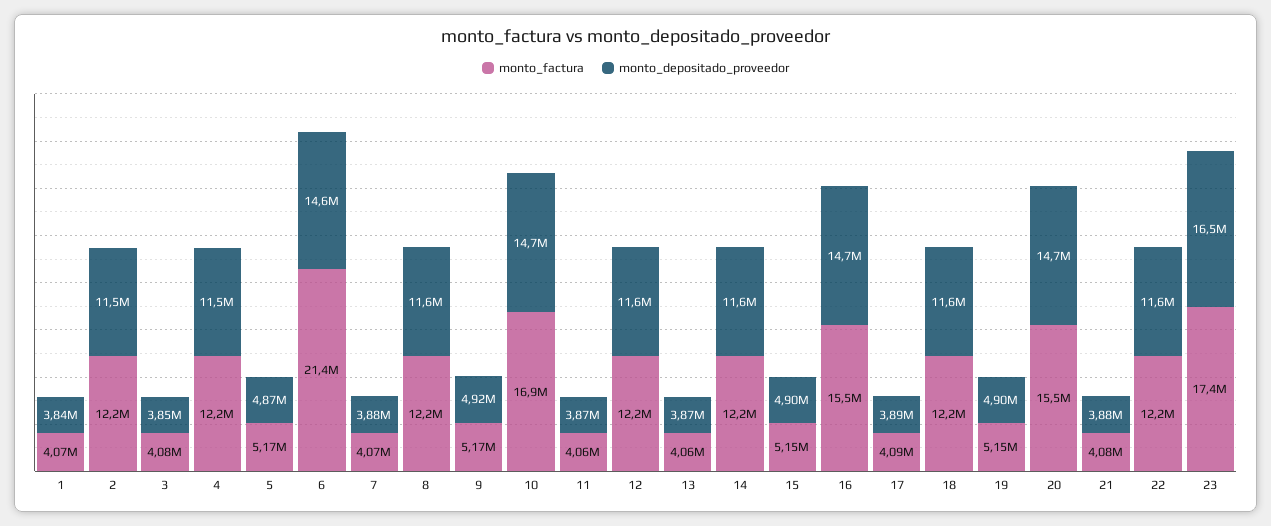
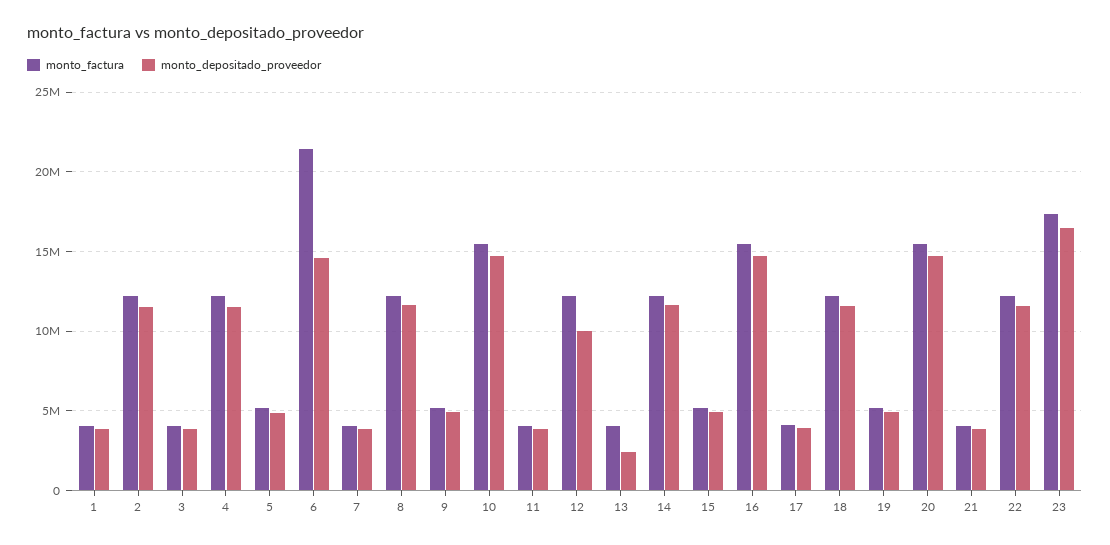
monto_factura, 10: 16900000 -> 15500000
monto_depositado_proveedor, 12: 11600000 -> 10000000
monto_depositado_proveedor, 13: 3870000 -> 2500000

